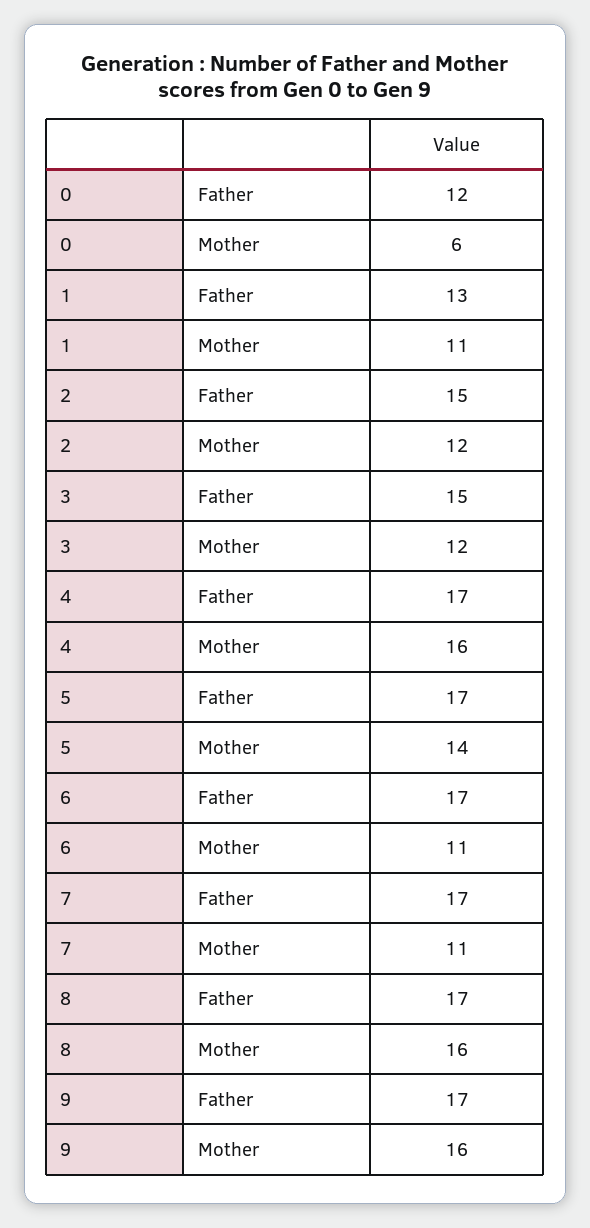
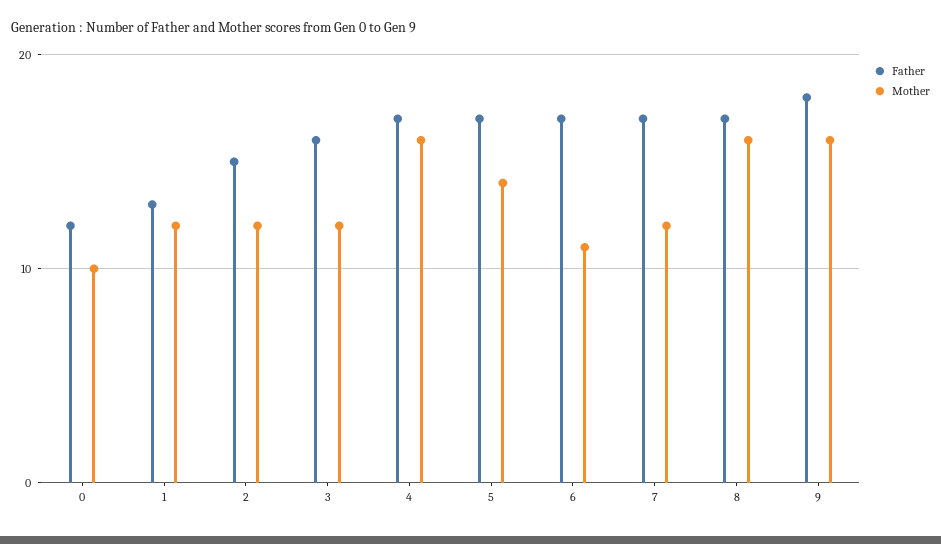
Mother, 0: 6 -> 10
Mother, 1: 11 -> 12
Father, 3: 15 -> 16
Mother, 7: 11 -> 12
Father, 9: 17 -> 18

